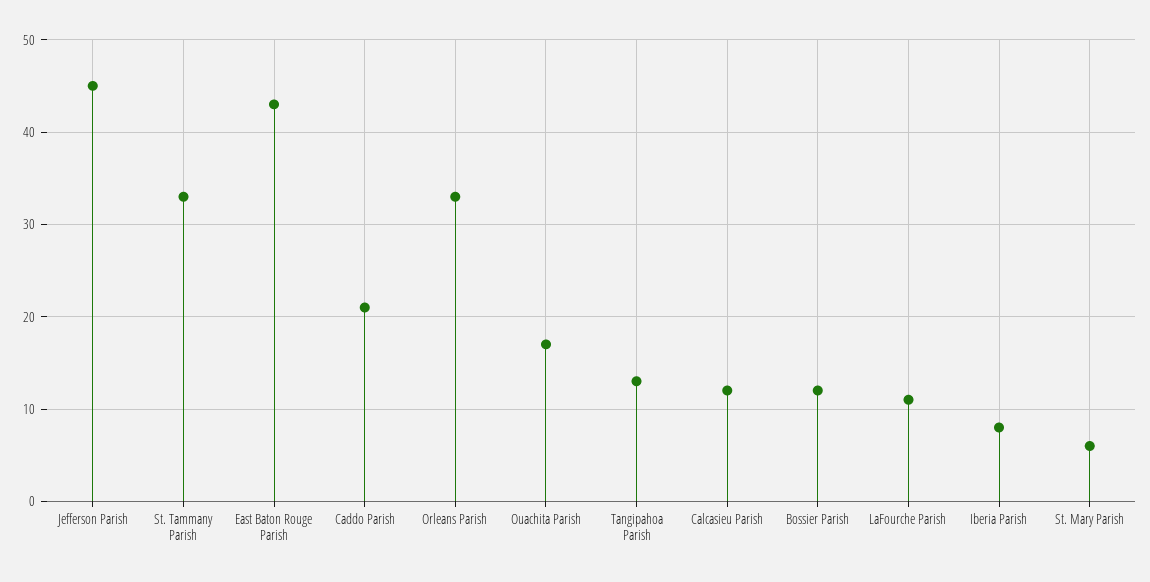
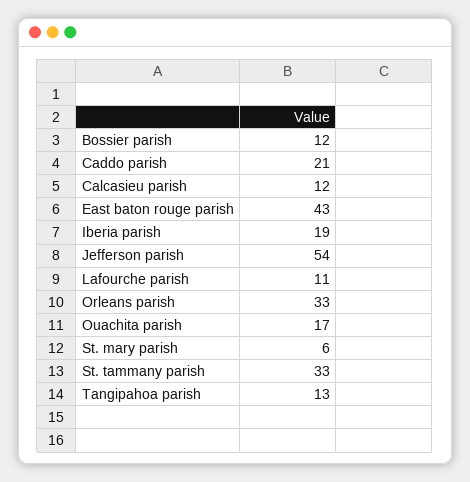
Jefferson Parish: 45 -> 54
Iberia Parish: 8 -> 19

